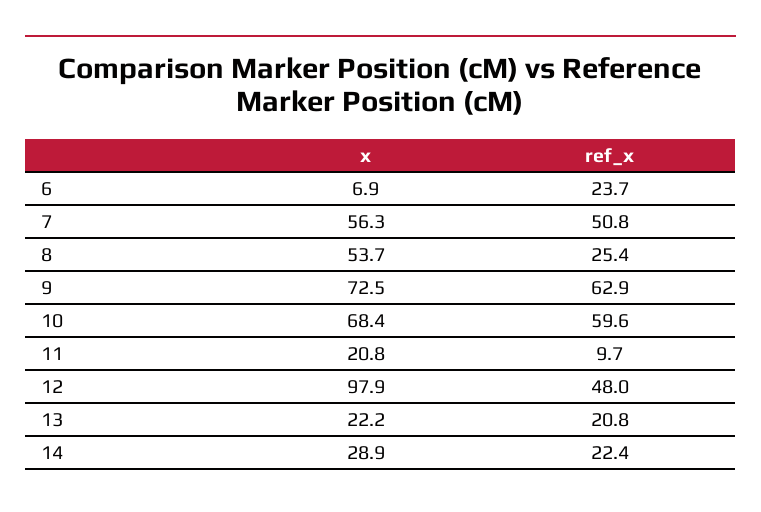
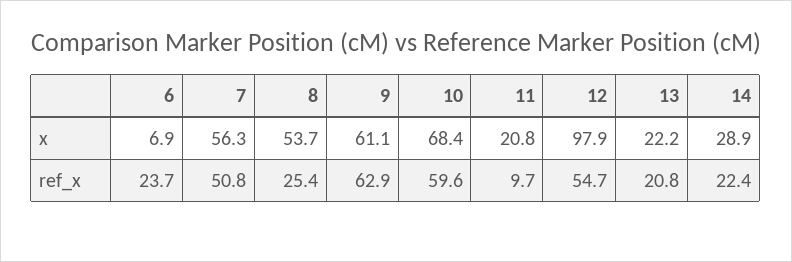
x, 9: 72.5 -> 61.1
ref_x, 12: 48 -> 54.7

